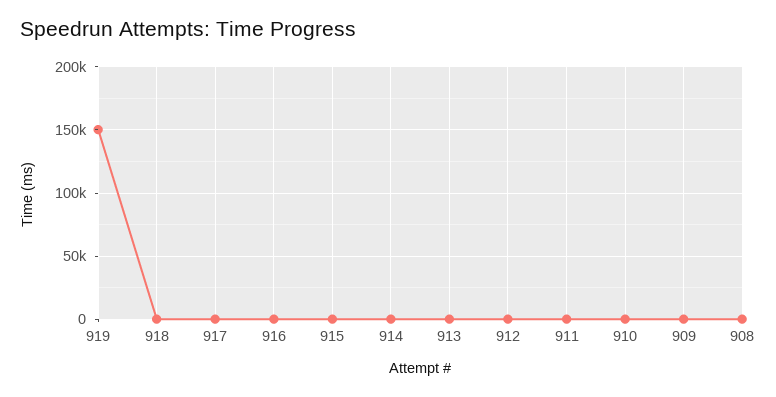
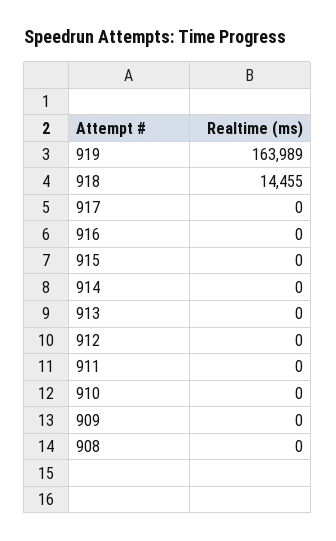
919: 150000 -> 163989
918: 0 -> 14455

